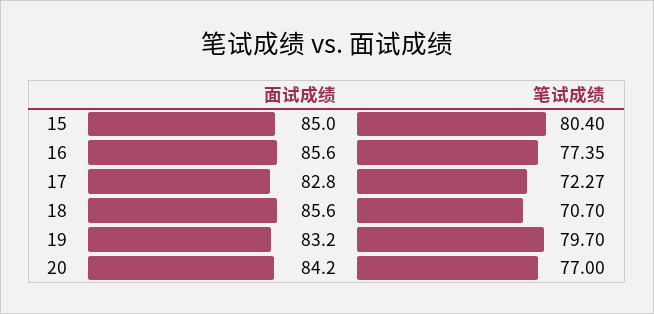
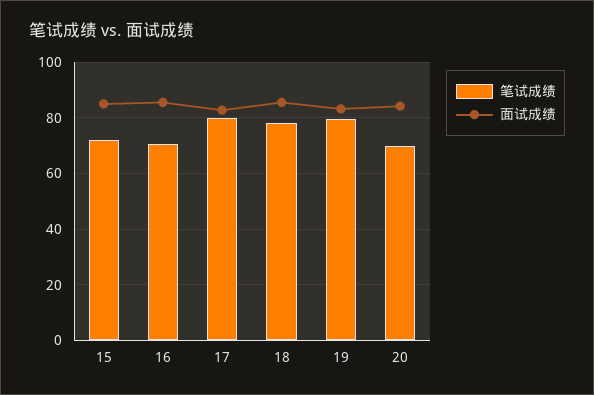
笔试成绩, 15: 80.4 -> 72.5
笔试成绩, 16: 77.35 -> 70
笔试成绩, 17: 72.27 -> 80
笔试成绩, 18: 70.7 -> 77.5
笔试成绩, 20: 77 -> 70

